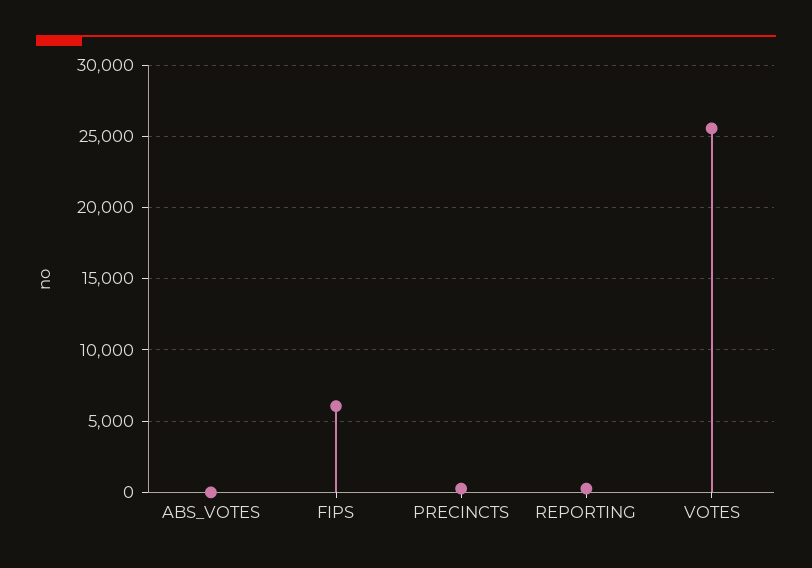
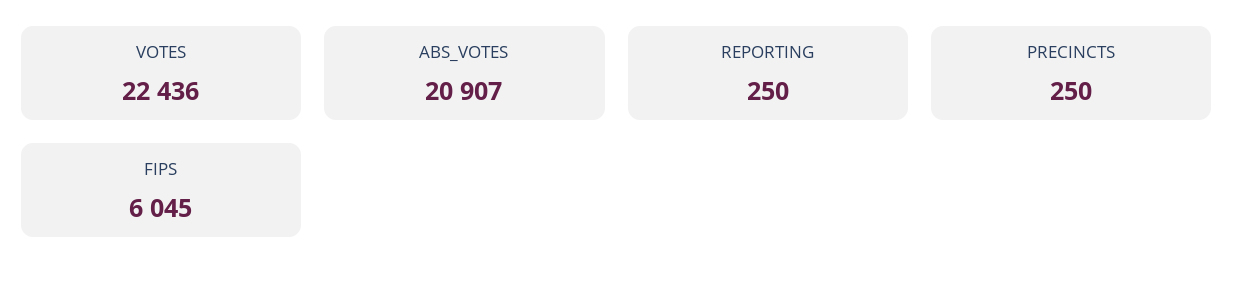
ABS_VOTES: 0 -> 20907
VOTES: 25500 -> 22436

